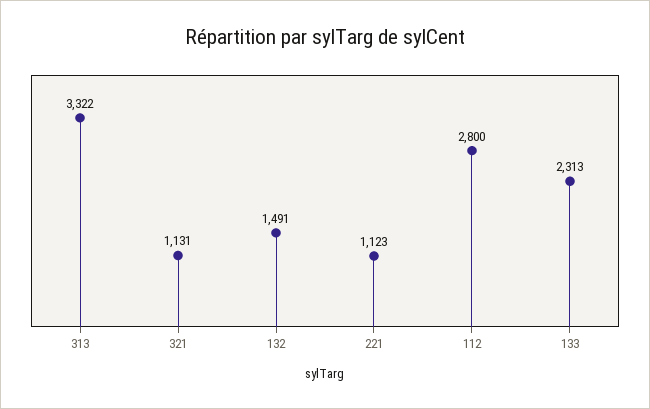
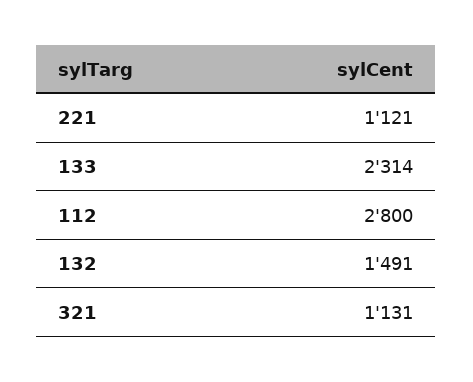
313: 3322 -> none
221: 1123 -> 1121
133: 2313 -> 2314

